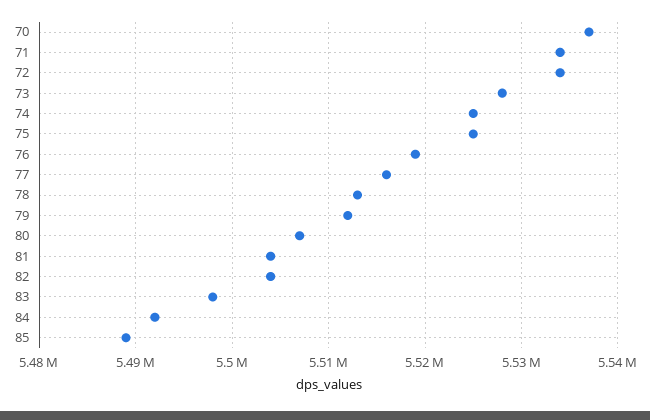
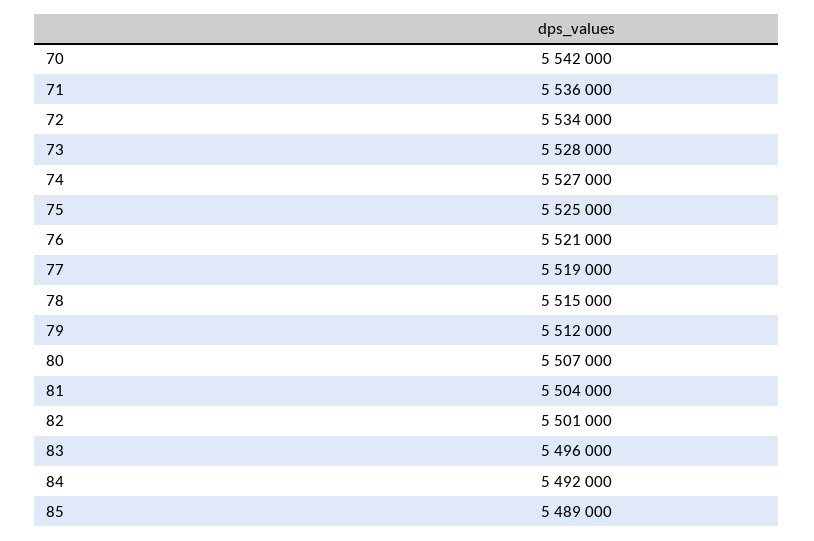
70: 5537000 -> 5542000
71: 5534000 -> 5536000
74: 5525000 -> 5527000
76: 5519000 -> 5521000
77: 5516000 -> 5519000
78: 5513000 -> 5515000
82: 5504000 -> 5501000
83: 5498000 -> 5496000

